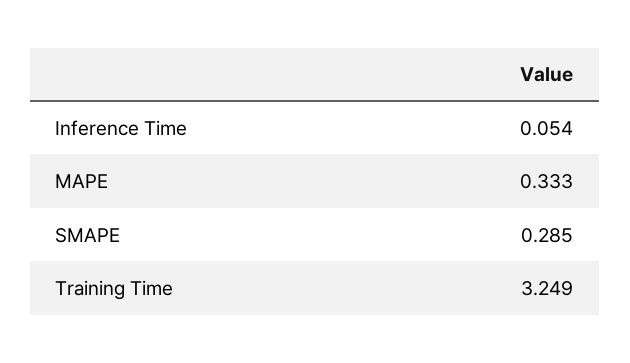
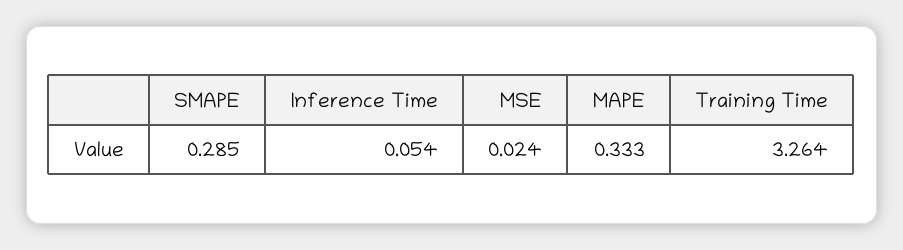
Training Time: 3.249 -> 3.264
MSE: none -> 0.024

